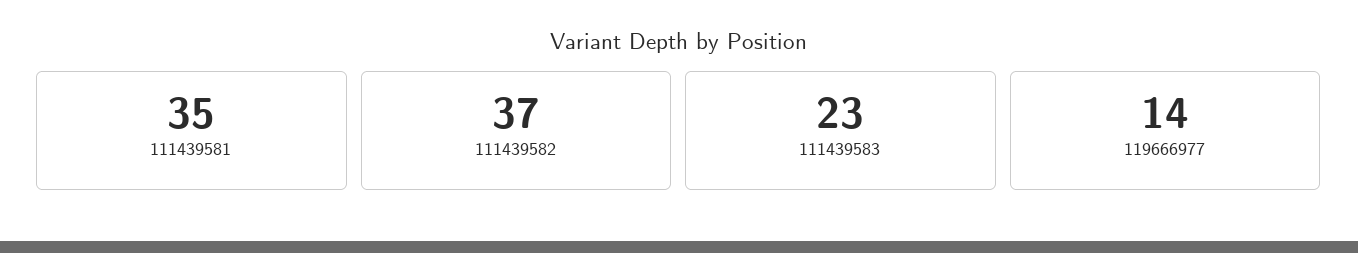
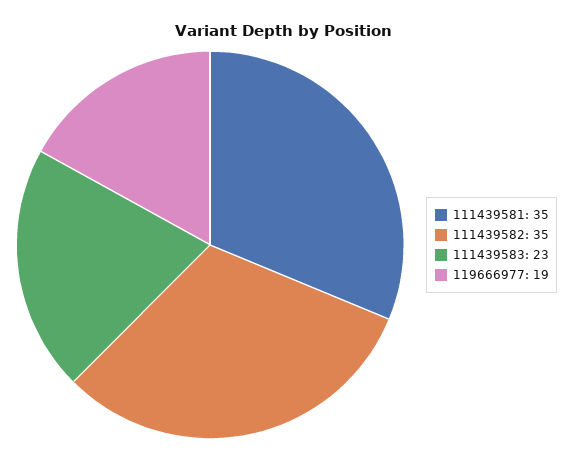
111439582: 37 -> 35
119666977: 14 -> 19

